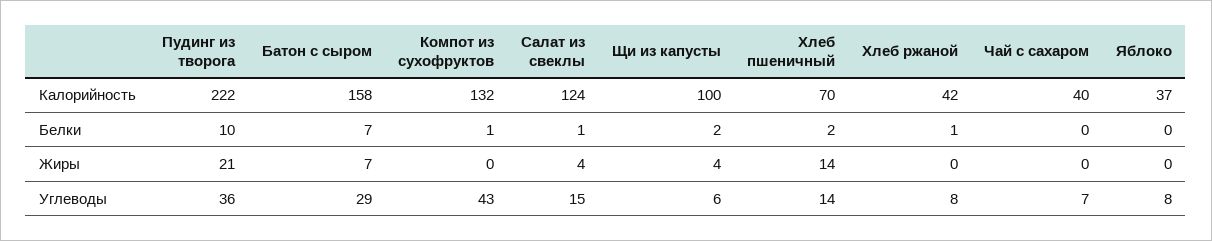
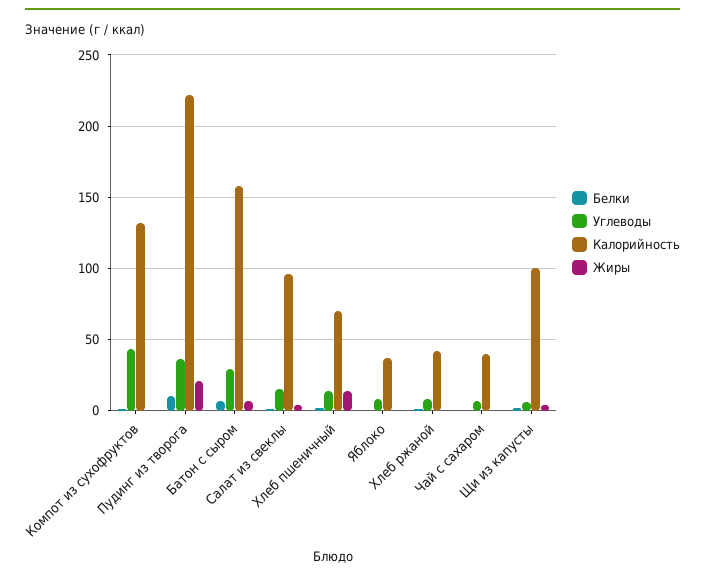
Калорийность, Салат из свеклы: 124 -> 95

